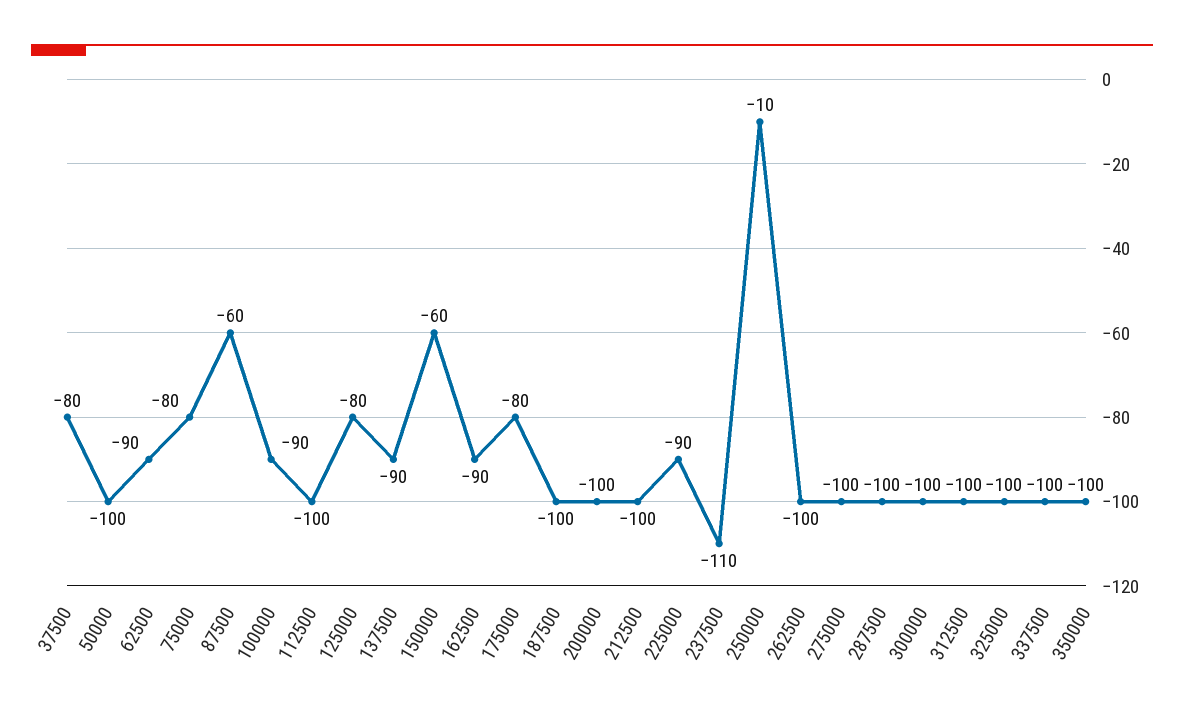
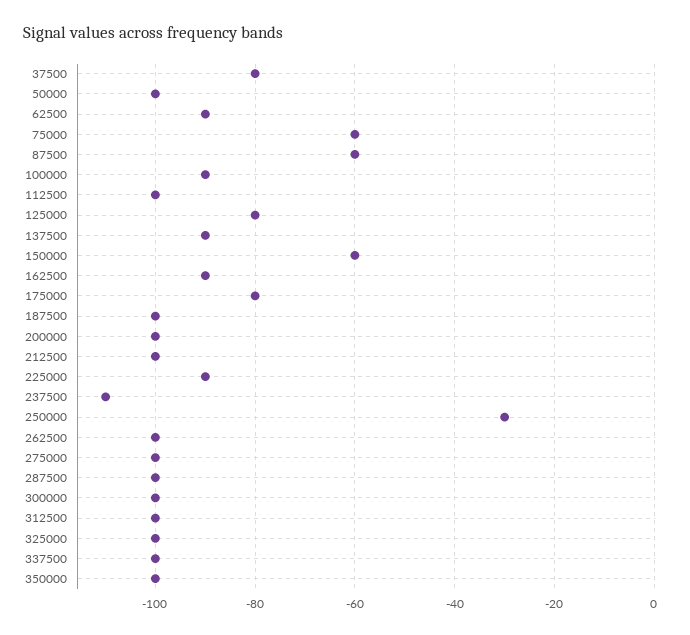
75000: -80 -> -60
250000: -10 -> -30

